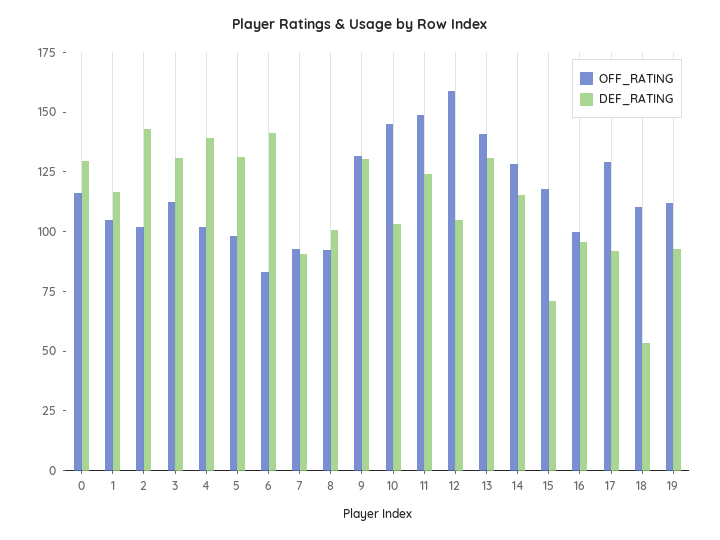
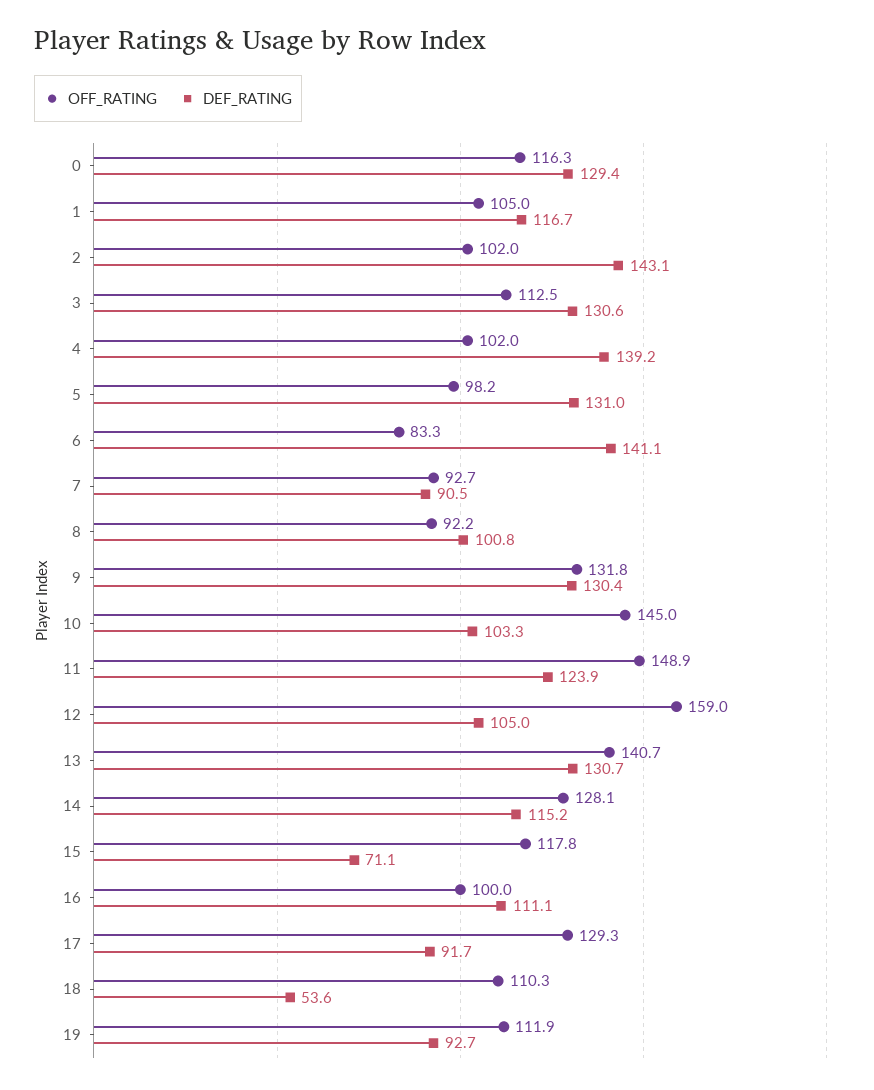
DEF_RATING, 16: 95 -> 111.1

